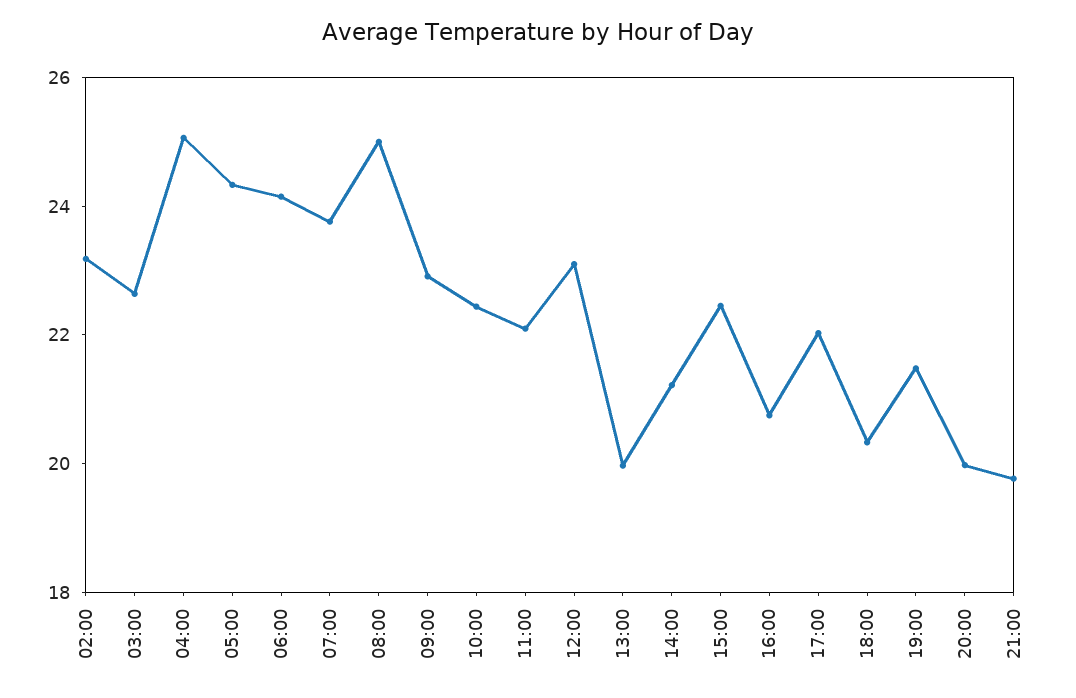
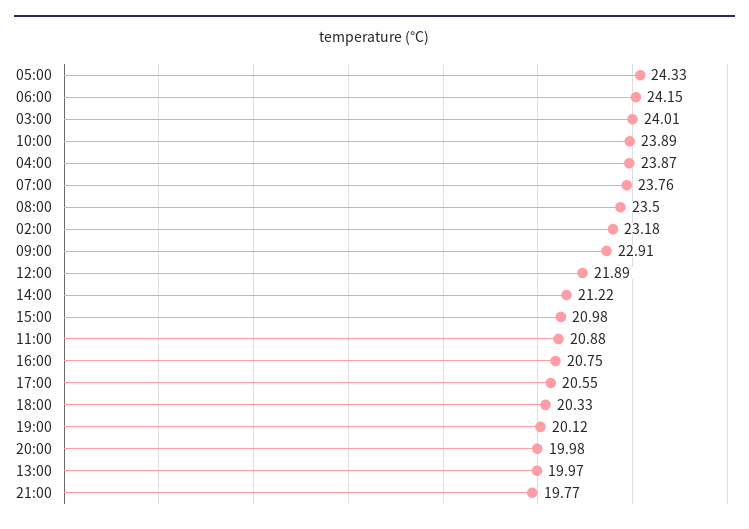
03:00: 22.5 -> 24.01
04:00: 25 -> 23.87
08:00: 25 -> 23.5
10:00: 22.5 -> 23.89
11:00: 22 -> 20.88
12:00: 23 -> 21.89
15:00: 22.5 -> 20.98
17:00: 22 -> 20.55
19:00: 21.5 -> 20.12

